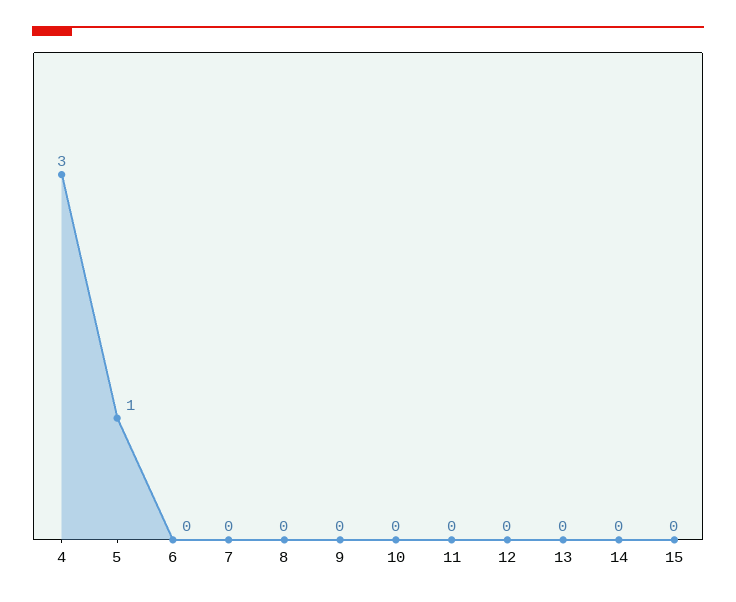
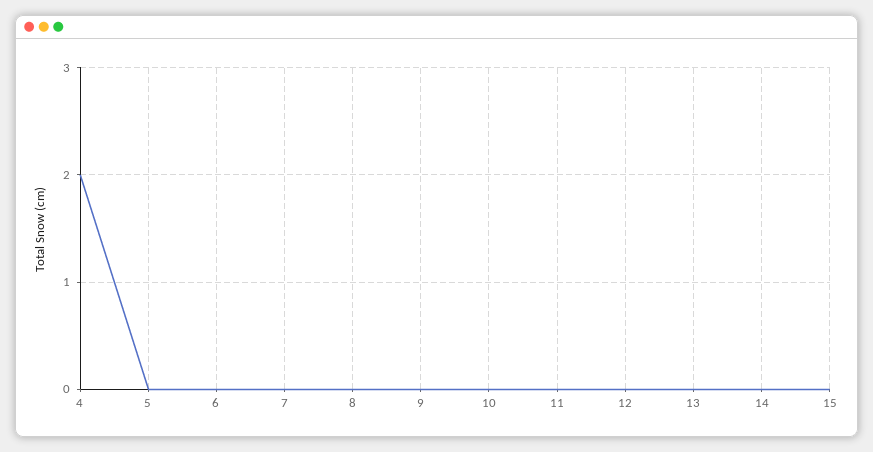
4: 3 -> 2
5: 1 -> 0

